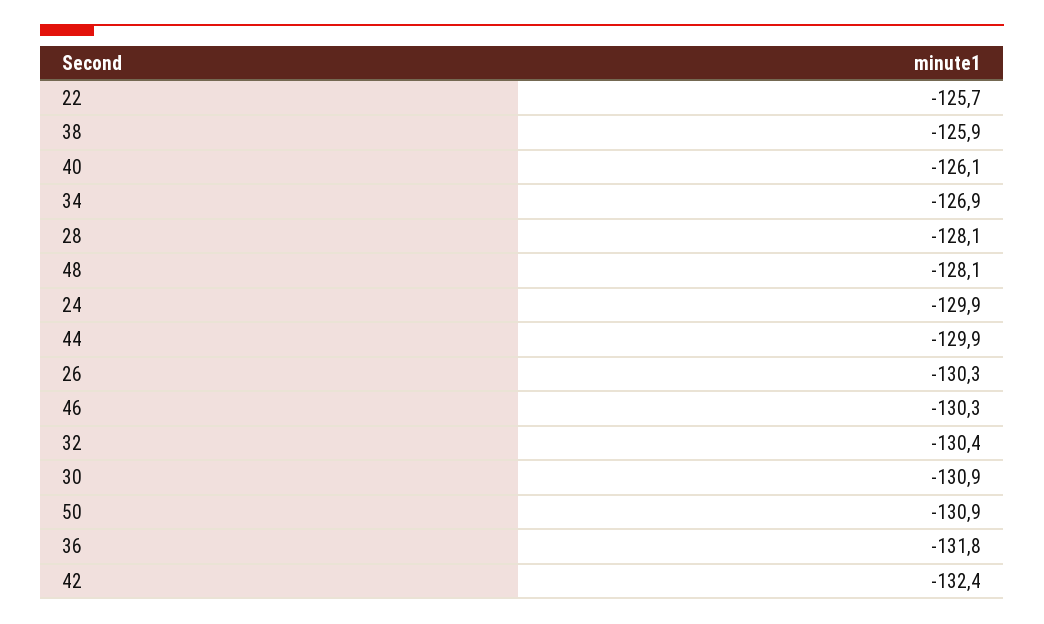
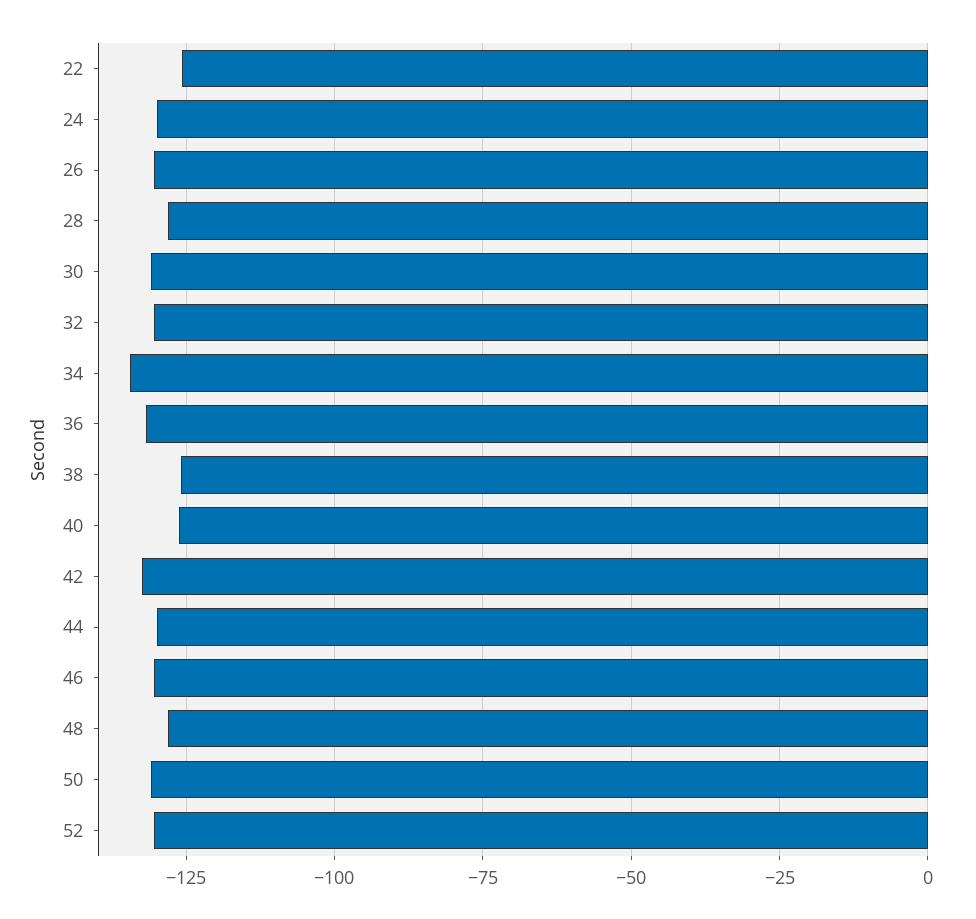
34: -126.9 -> -135
52: none -> -130

